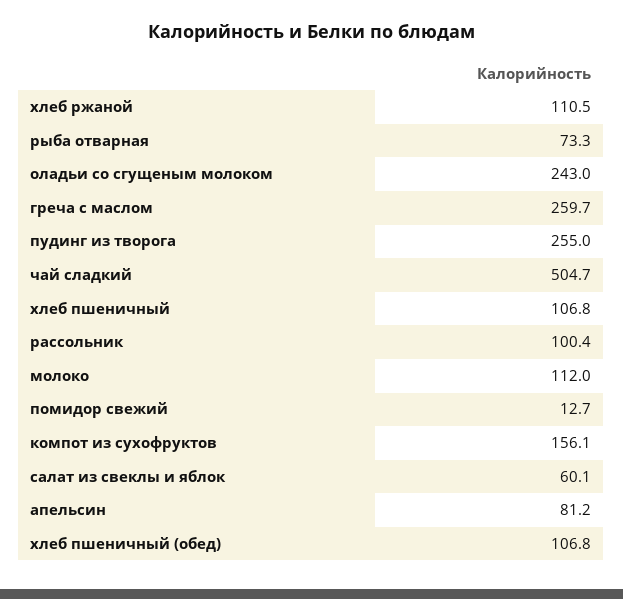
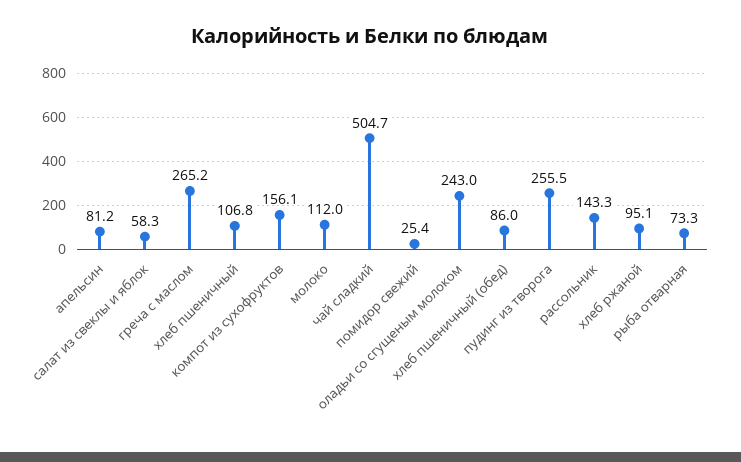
хлеб ржаной: 110.5 -> 95.1
греча с маслом: 259.7 -> 265.2
пудинг из творога: 255 -> 255.5
рассольник: 100.4 -> 143.3
помидор свежий: 12.7 -> 25.4
салат из свеклы и яблок: 60.1 -> 58.3
хлеб пшеничный (обед): 106.8 -> 86

